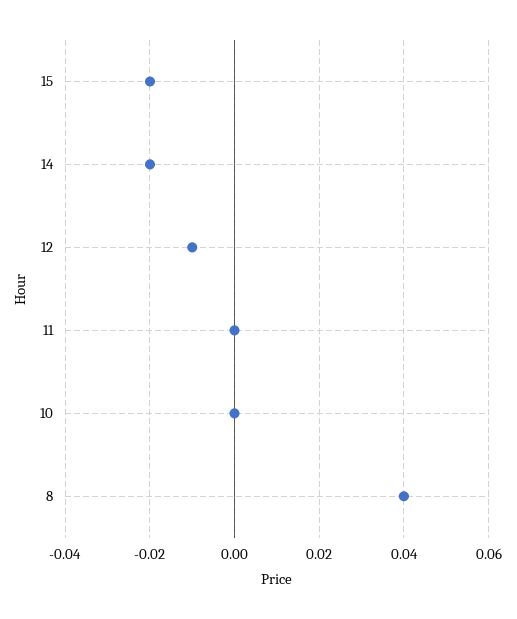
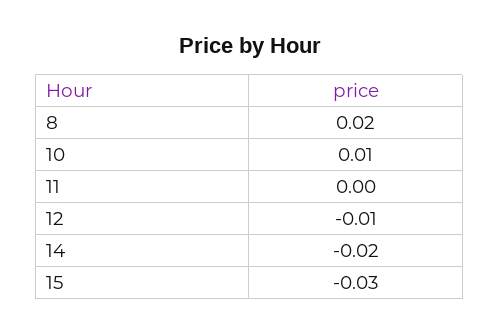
15: -0.02 -> -0.03
10: 0 -> 0.01
8: 0.04 -> 0.02

